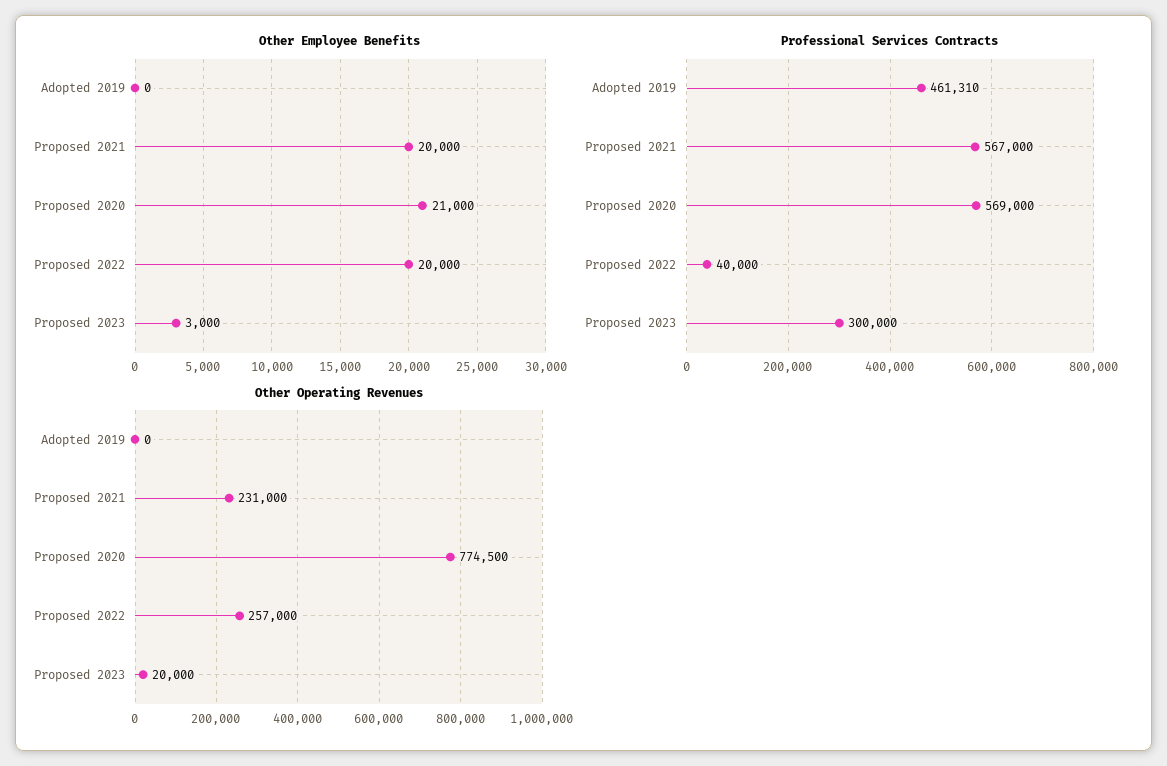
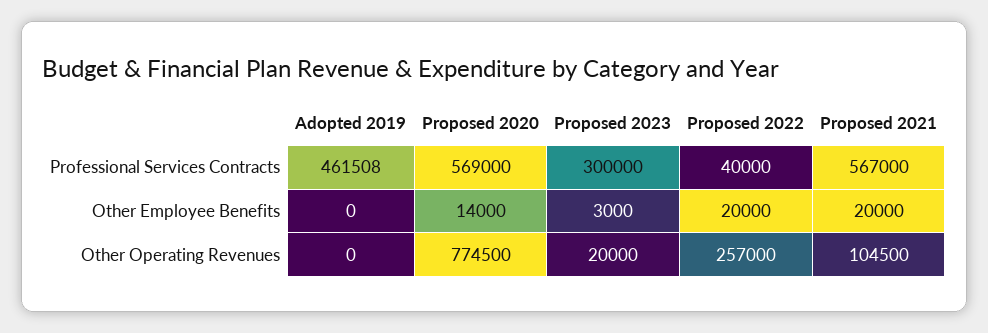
Other Employee Benefits, Proposed 2020: 21000 -> 14000
Professional Services Contracts, Adopted 2019: 461310 -> 461508
Other Operating Revenues, Proposed 2021: 231000 -> 104500

